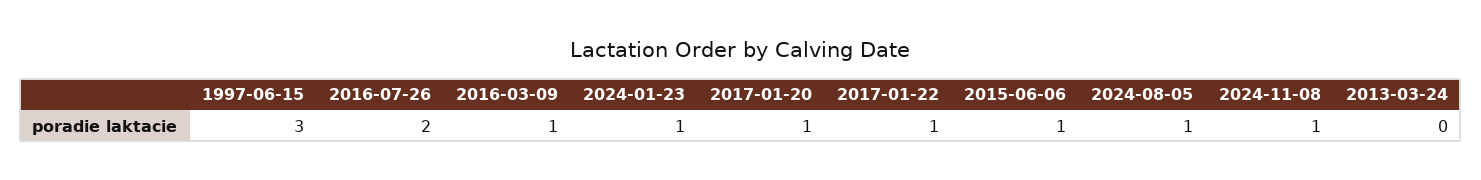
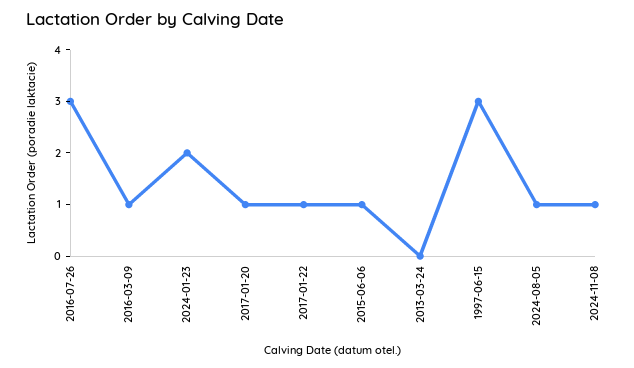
2016-07-26: 2 -> 3
2024-01-23: 1 -> 2

